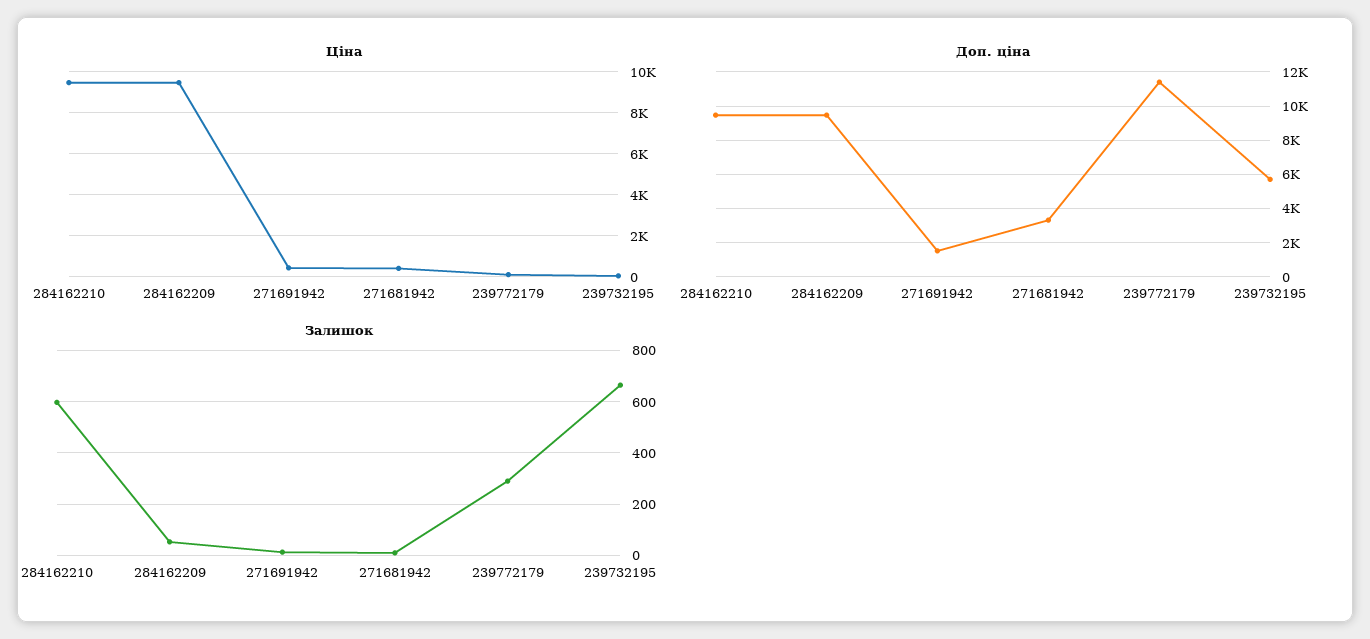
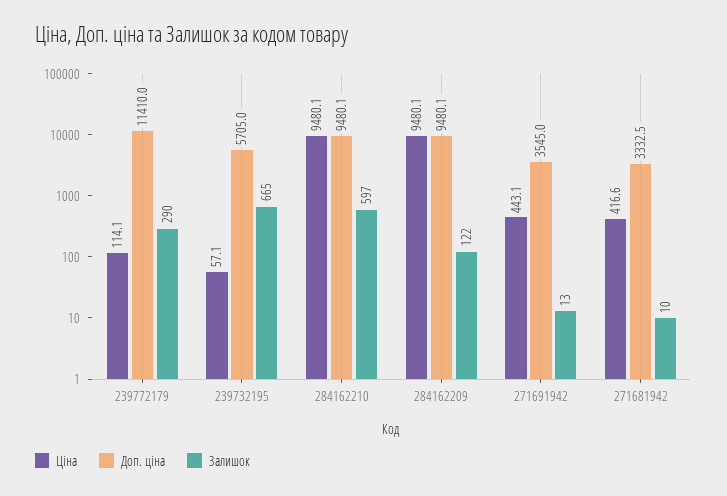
Доп. ціна, 271691942: 1500 -> 3545
Залишок, 284162209: 50 -> 122

